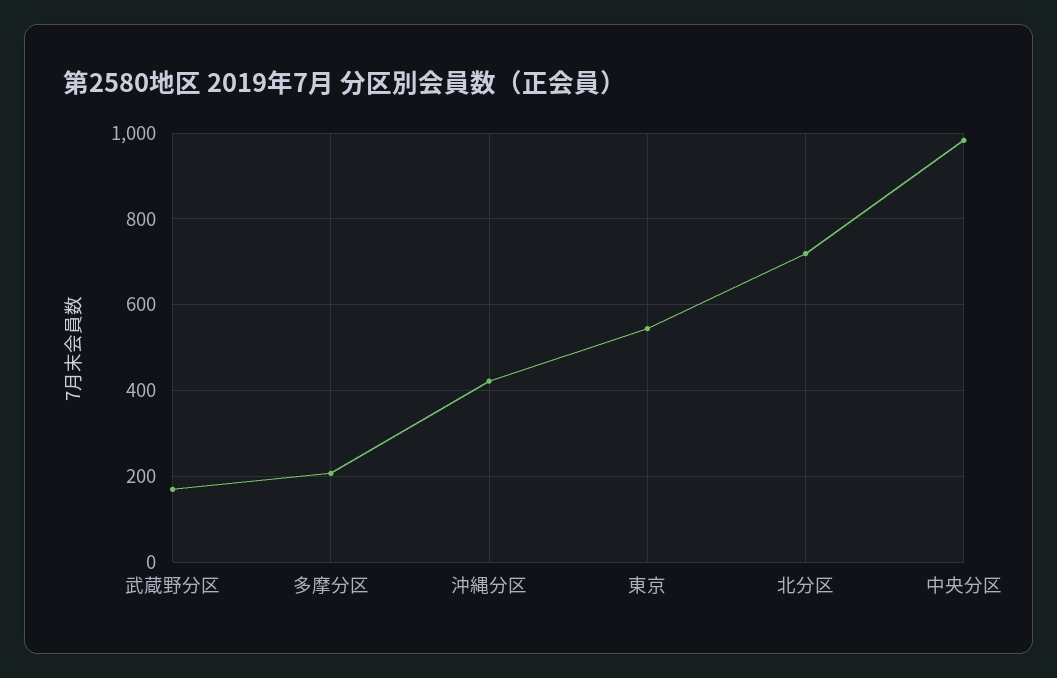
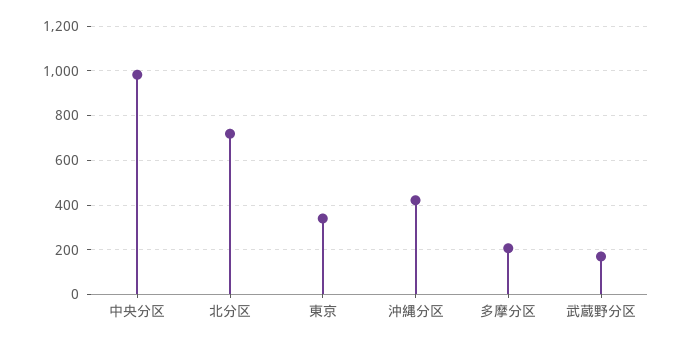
東京: 540 -> 350

